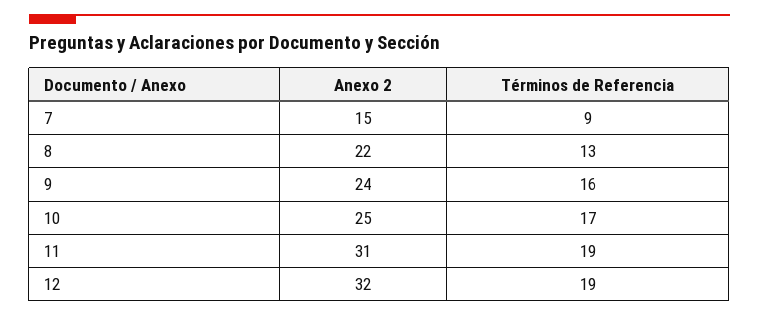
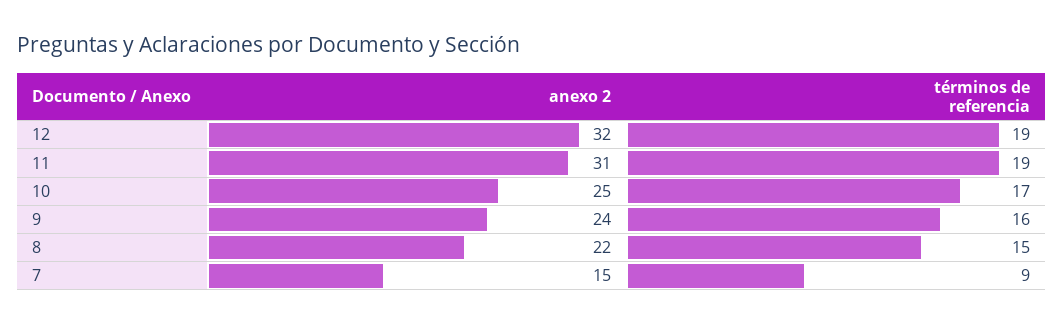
Términos de Referencia, 8: 13 -> 15

